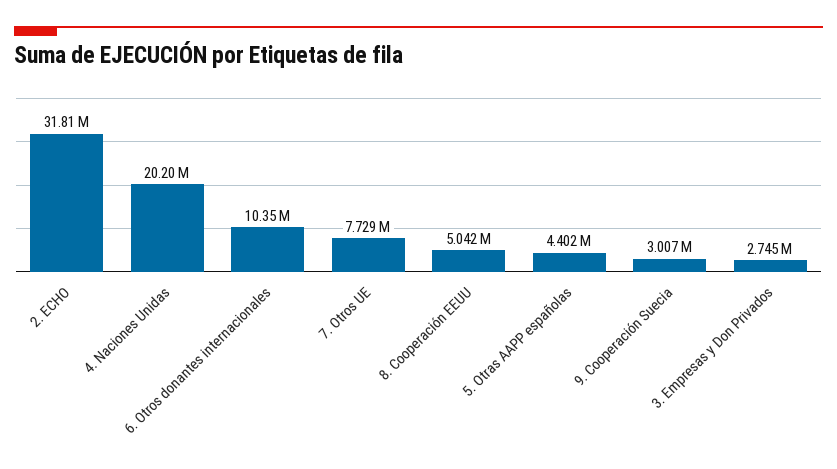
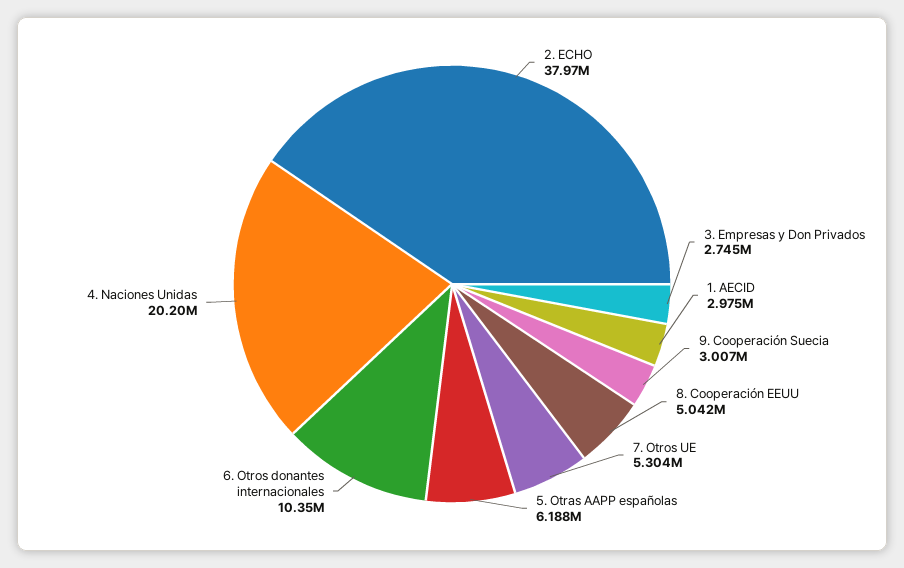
2. ECHO: 31810000 -> 37970000
7. Otros UE: 7729000 -> 5304000
5. Otras AAPP españolas: 4402000 -> 6188000
1. AECID: none -> 2975000

